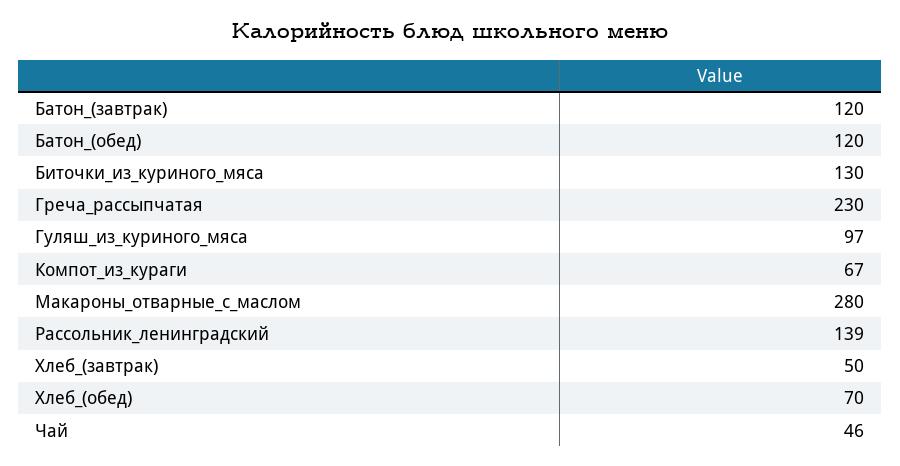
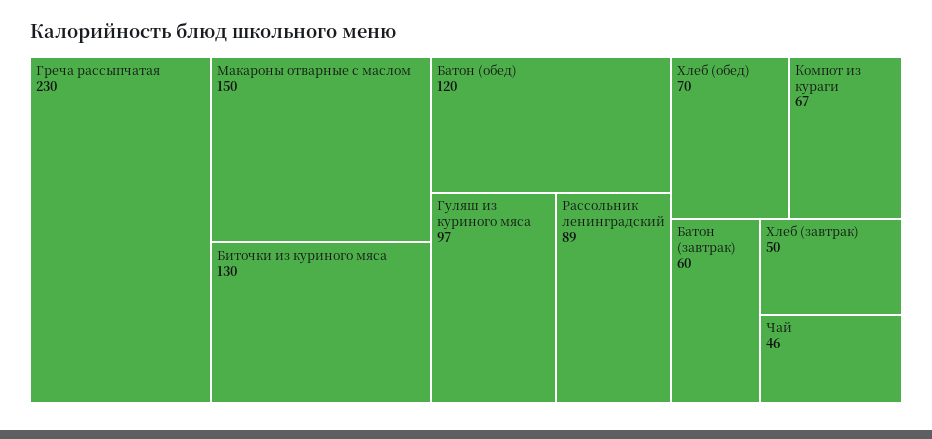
Батон_(завтрак): 120 -> 60
Макароны_отварные_с_маслом: 280 -> 150
Рассольник_ленинградский: 139 -> 89

